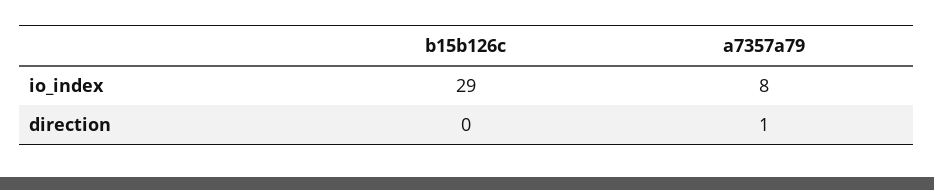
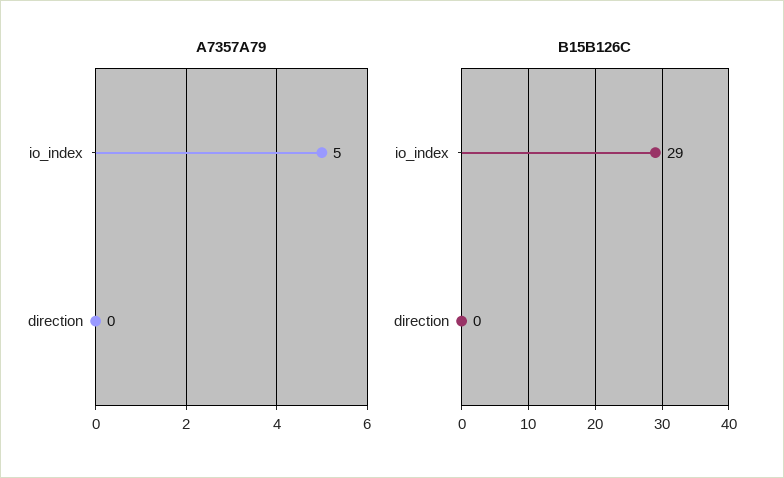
a7357a79, io_index: 8 -> 5
a7357a79, direction: 1 -> 0

